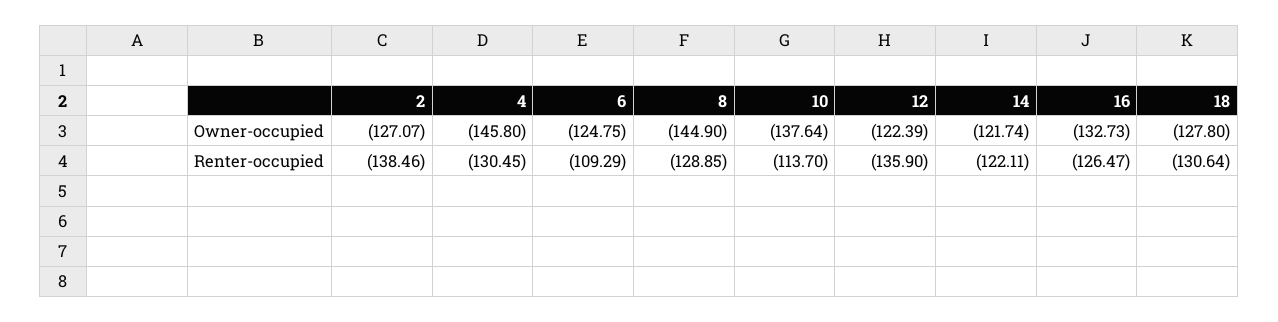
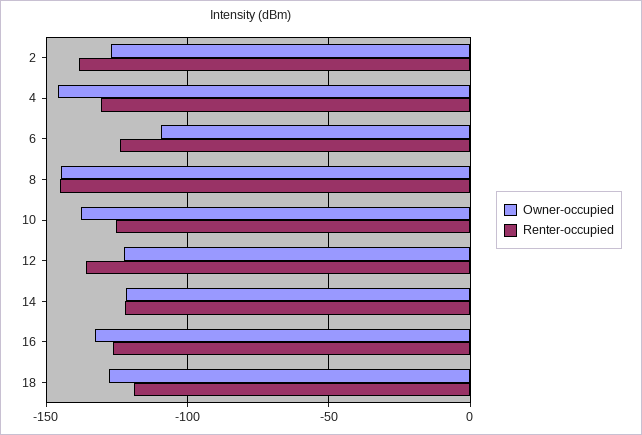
Owner-occupied, 6: -124.75 -> -110
Renter-occupied, 6: -109.29 -> -125
Renter-occupied, 8: -128.85 -> -145
Renter-occupied, 10: -113.7 -> -125
Renter-occupied, 18: -130.64 -> -120

